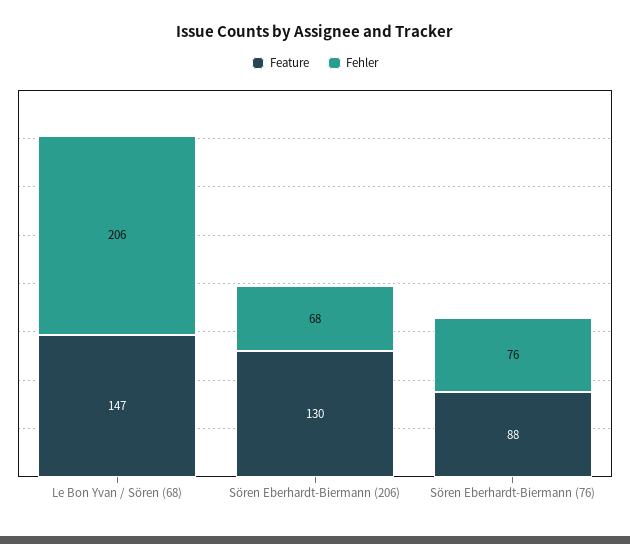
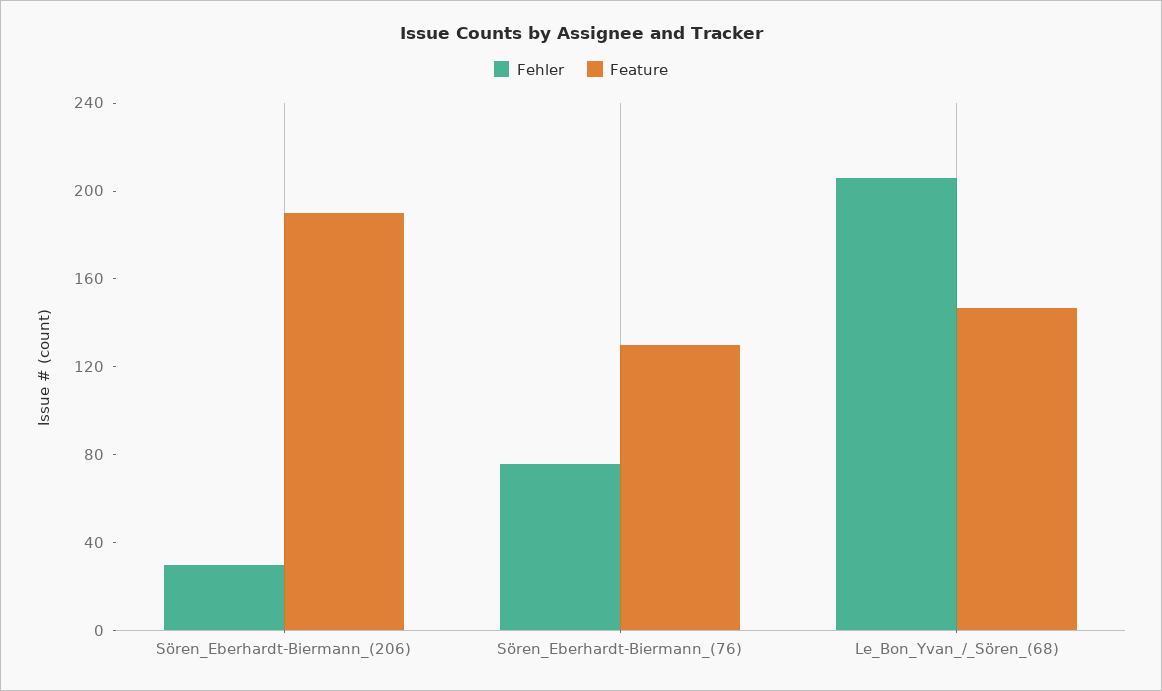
Feature, Sören Eberhardt-Biermann (206): 130 -> 190
Fehler, Sören Eberhardt-Biermann (206): 68 -> 30
Feature, Sören Eberhardt-Biermann (76): 88 -> 130

